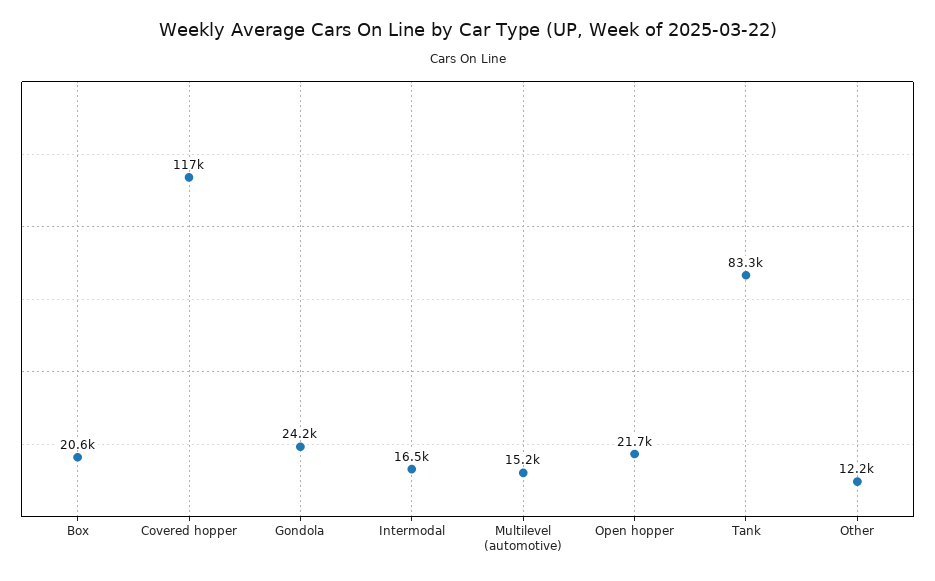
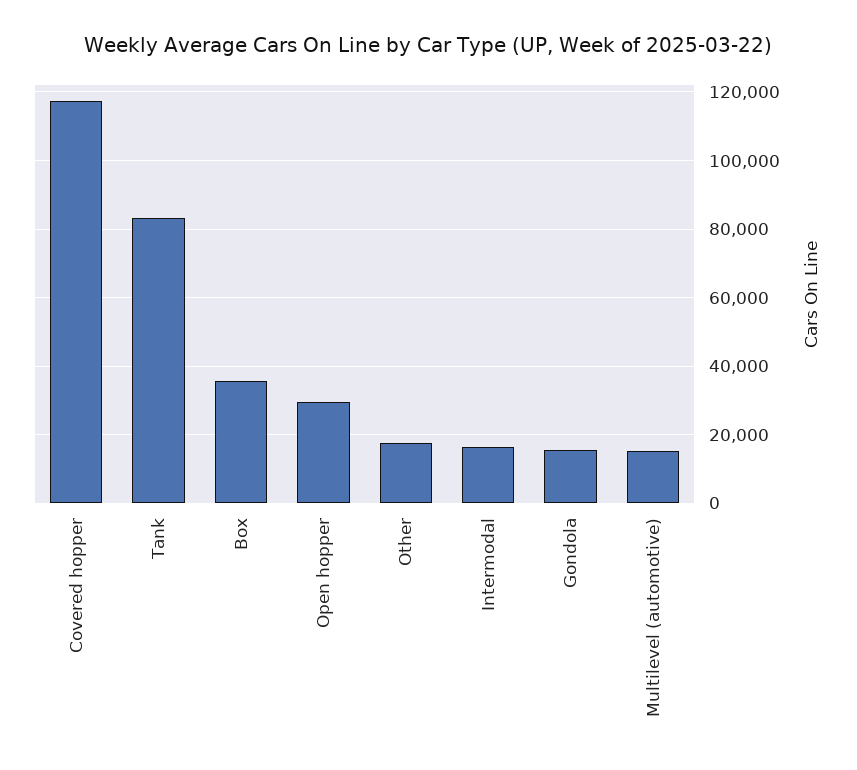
Box: 20600 -> 36000
Gondola: 24200 -> 16000
Open hopper: 21700 -> 30000
Other: 12200 -> 18000

